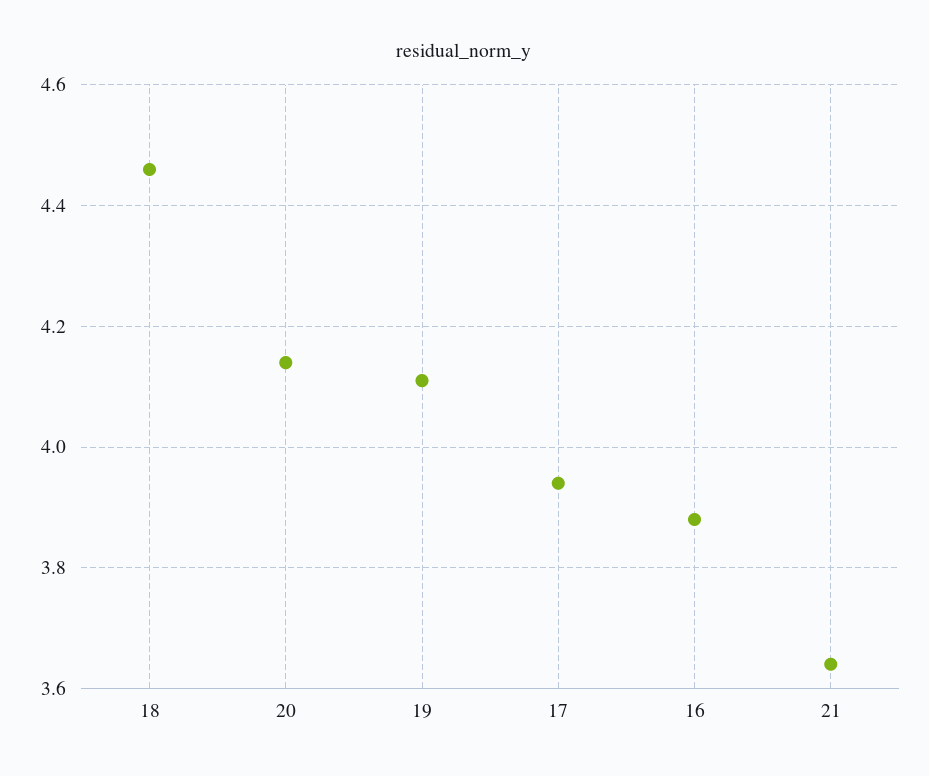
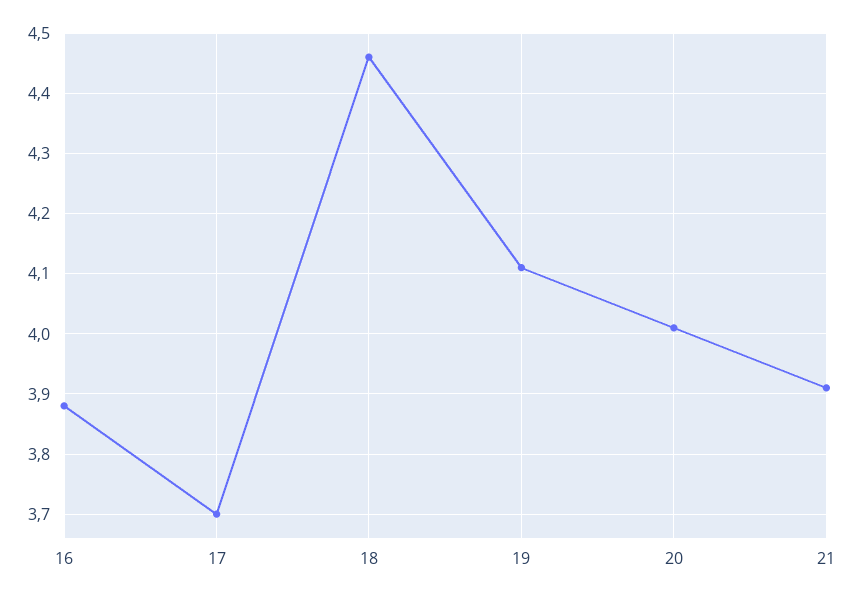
20: 4.15 -> 4.01
17: 3.95 -> 3.7
21: 3.65 -> 3.91

